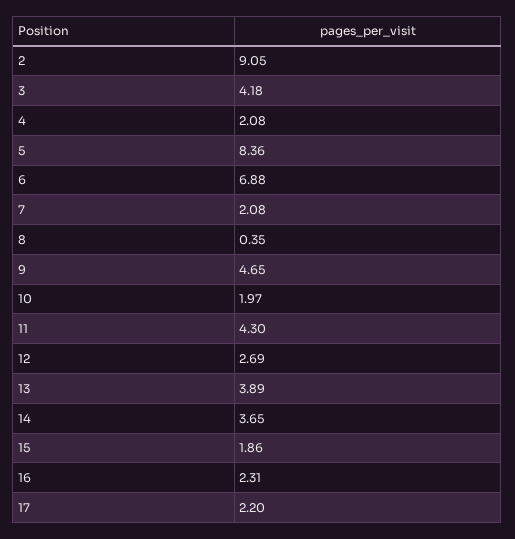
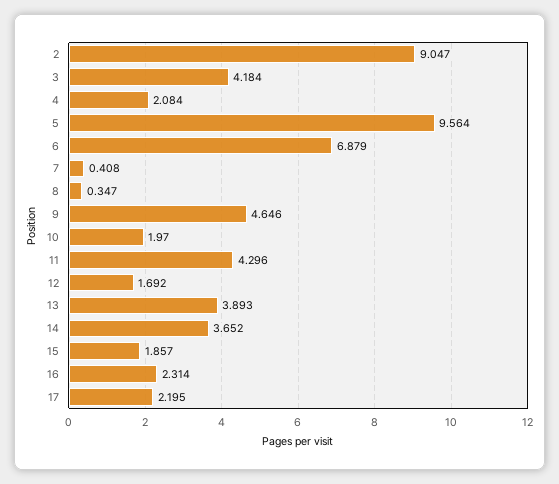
5: 8.36 -> 9.564
7: 2.08 -> 0.408
12: 2.69 -> 1.692

